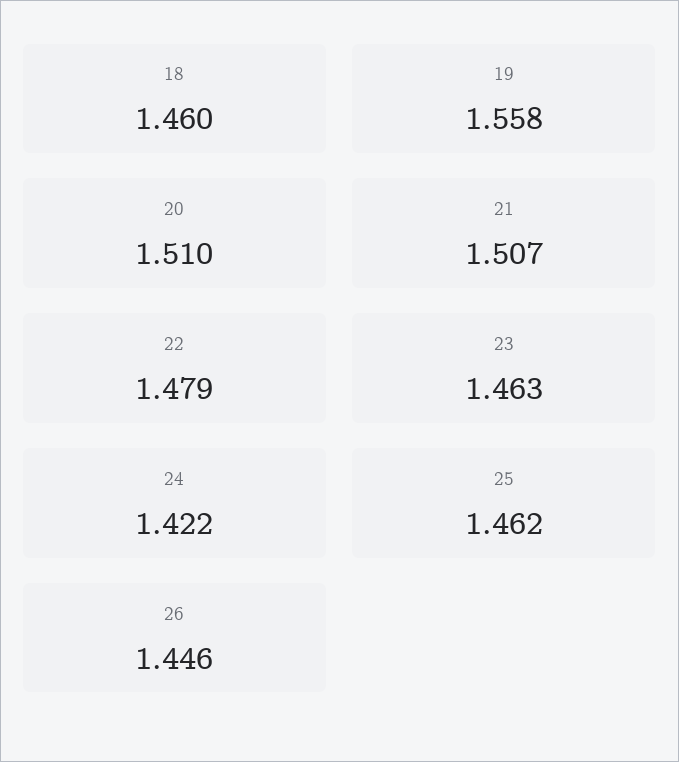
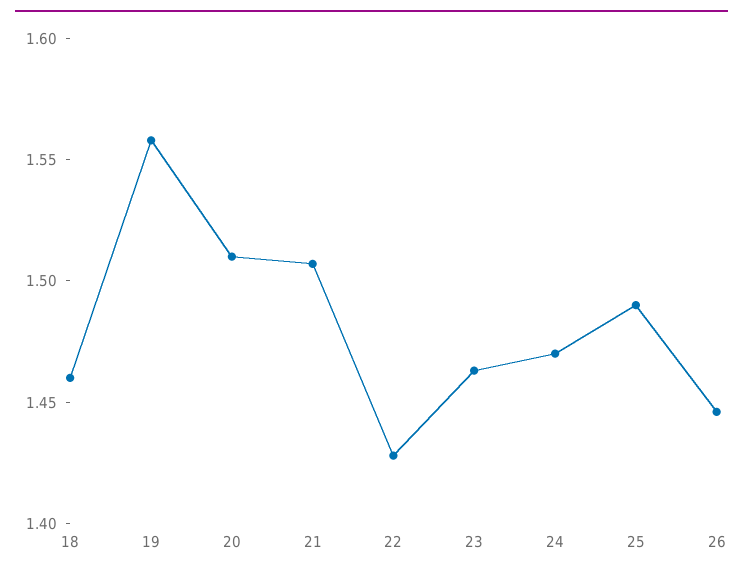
22: 1.479 -> 1.43
24: 1.422 -> 1.47
25: 1.462 -> 1.49

